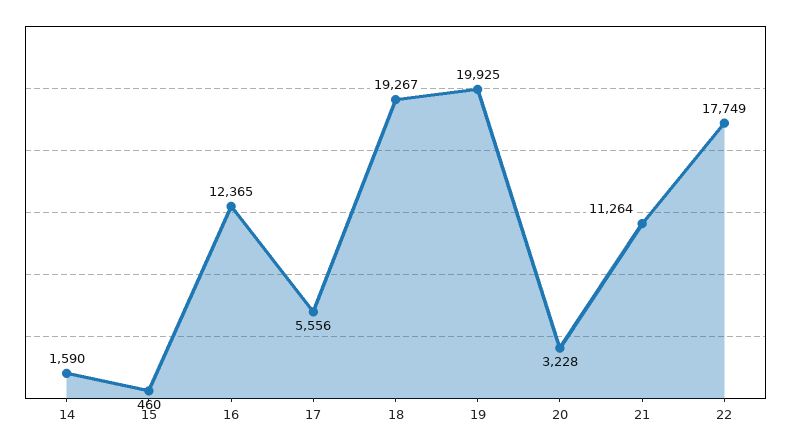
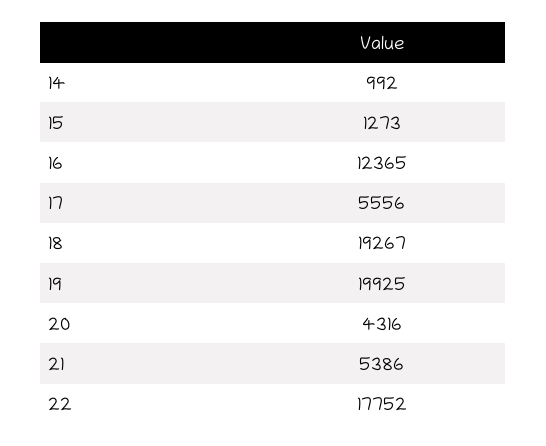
14: 1590 -> 992
15: 460 -> 1273
20: 3228 -> 4316
21: 11264 -> 5386
22: 17749 -> 17752

